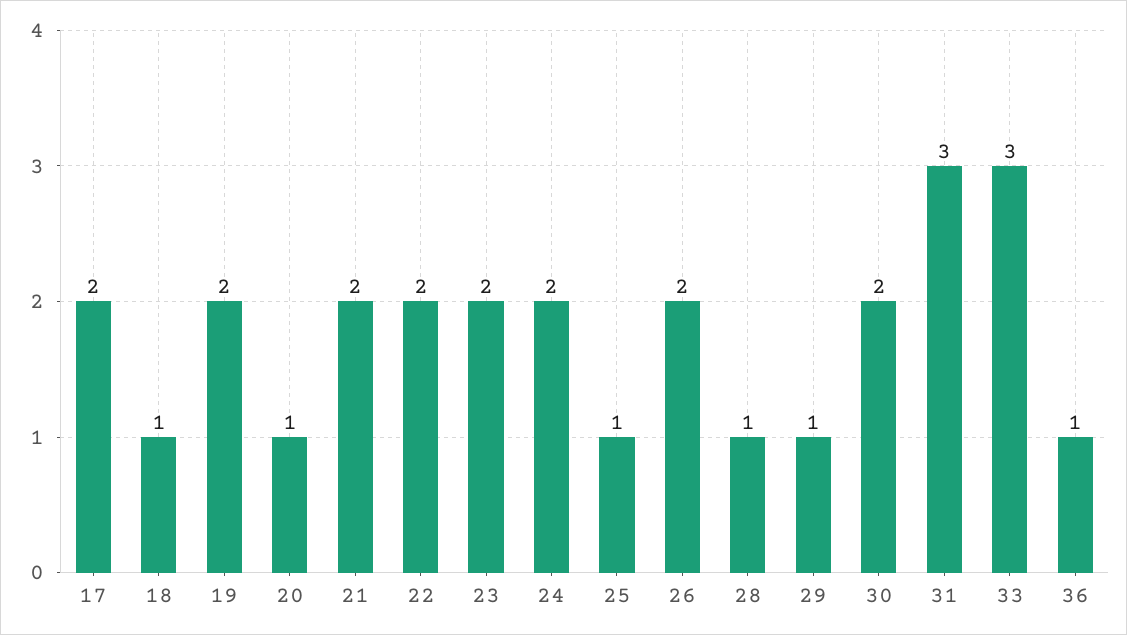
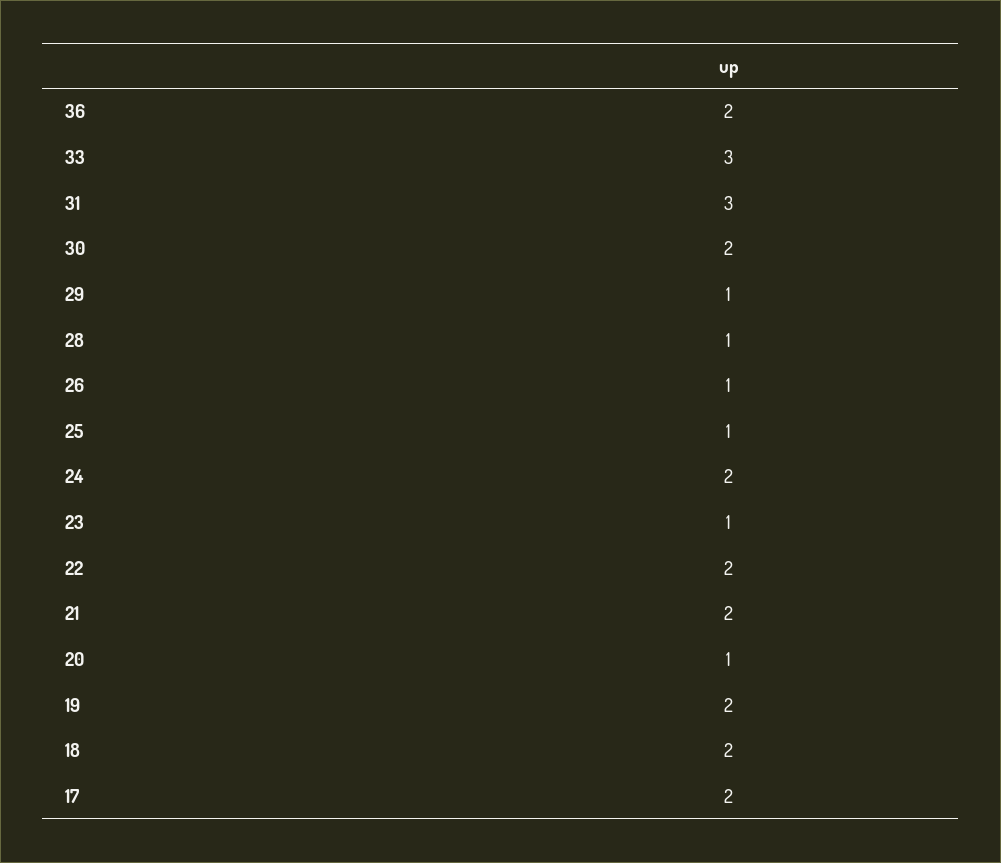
18: 1 -> 2
23: 2 -> 1
26: 2 -> 1
36: 1 -> 2

